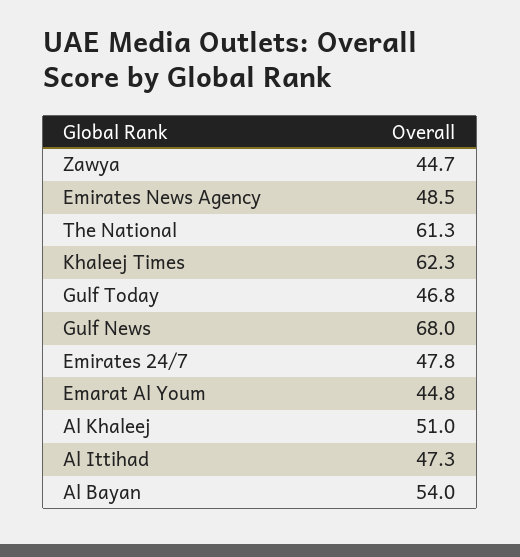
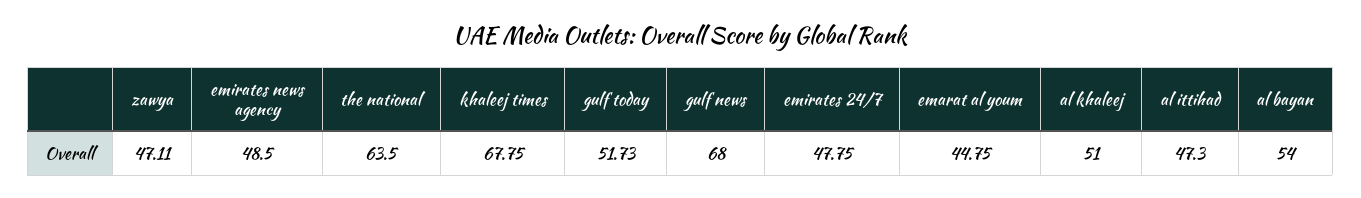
Zawya: 44.7 -> 47.11
The National: 61.3 -> 63.5
Khaleej Times: 62.3 -> 67.75
Gulf Today: 46.8 -> 51.73

